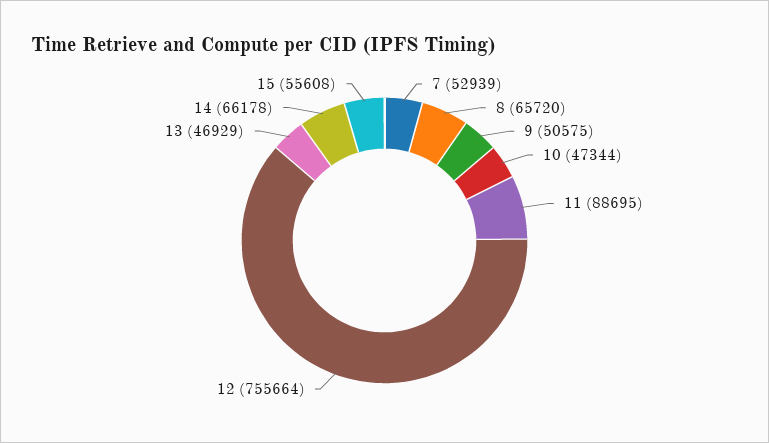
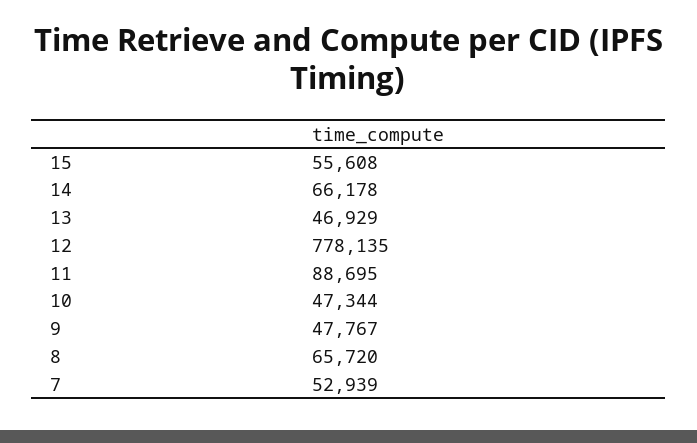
9: 50575 -> 47767
12: 755664 -> 778135

